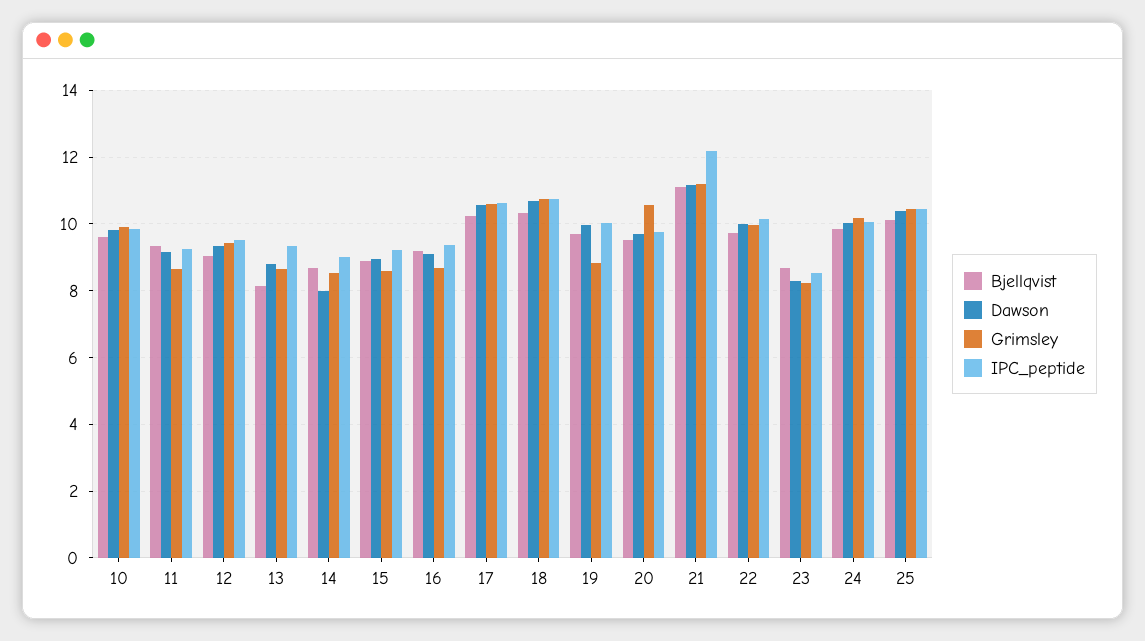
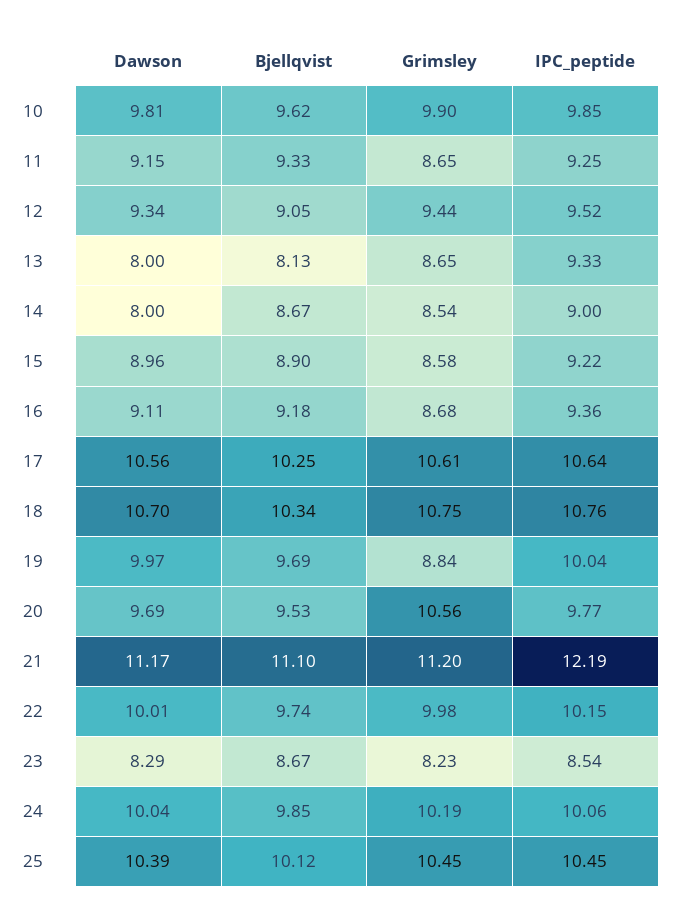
Dawson, 13: 8.8 -> 8

